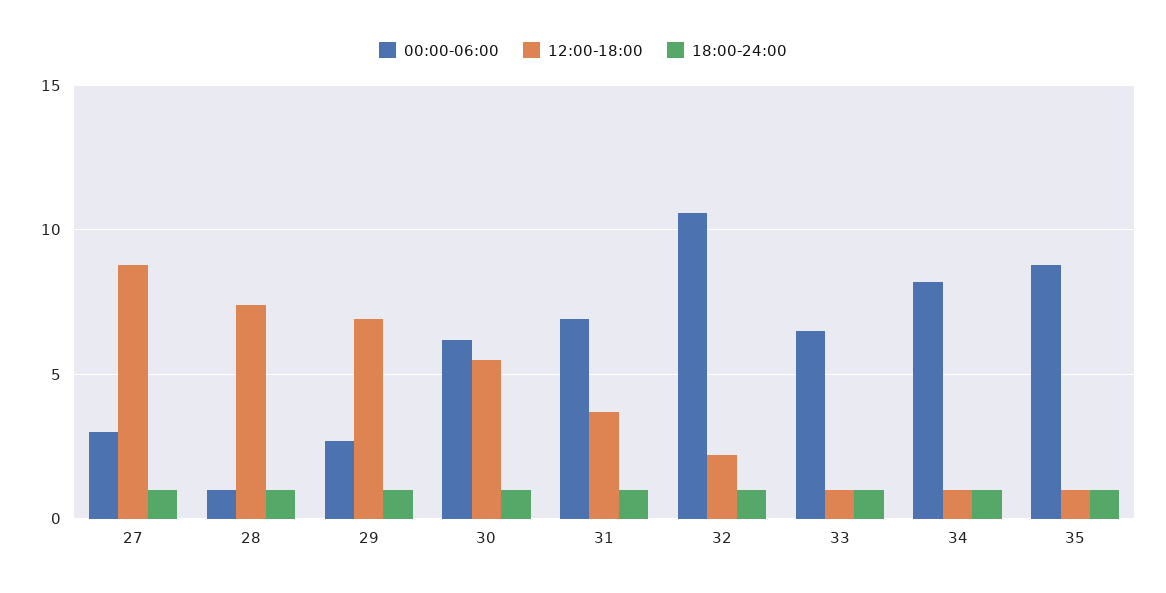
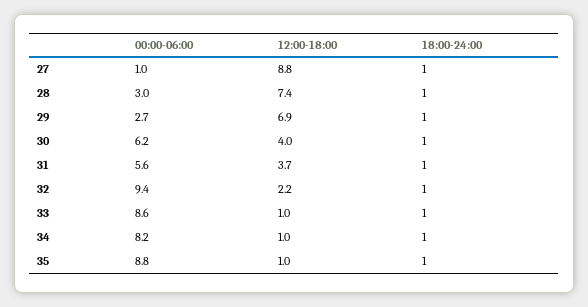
00:00-06:00, 27: 3 -> 1
00:00-06:00, 28: 1 -> 3
12:00-18:00, 30: 5.5 -> 4
00:00-06:00, 31: 7 -> 5.6
00:00-06:00, 32: 10.5 -> 9.4
00:00-06:00, 33: 6.5 -> 8.6

